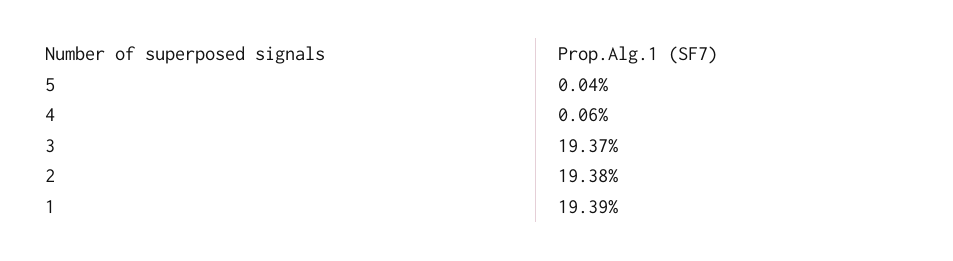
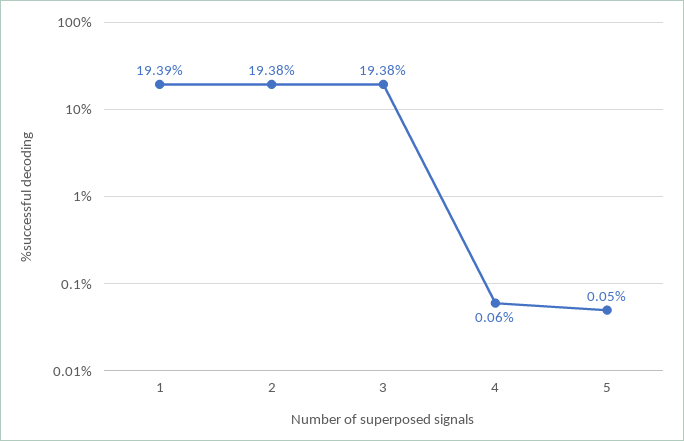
5: 0.04 -> 0.05
3: 19.37 -> 19.38

